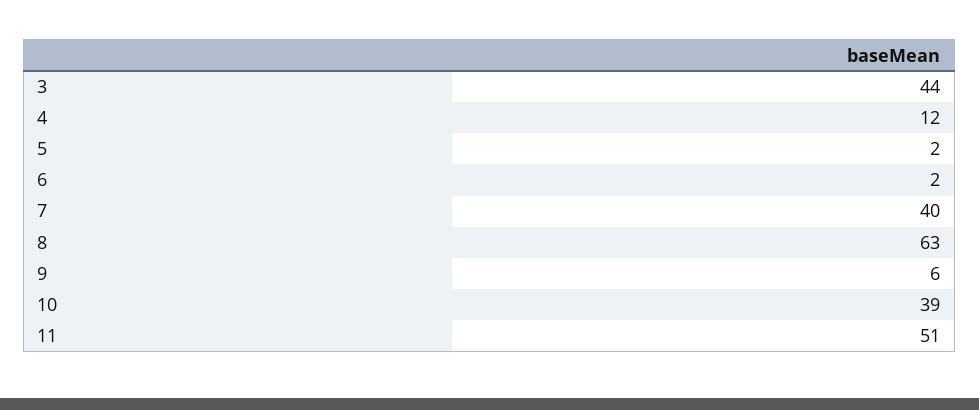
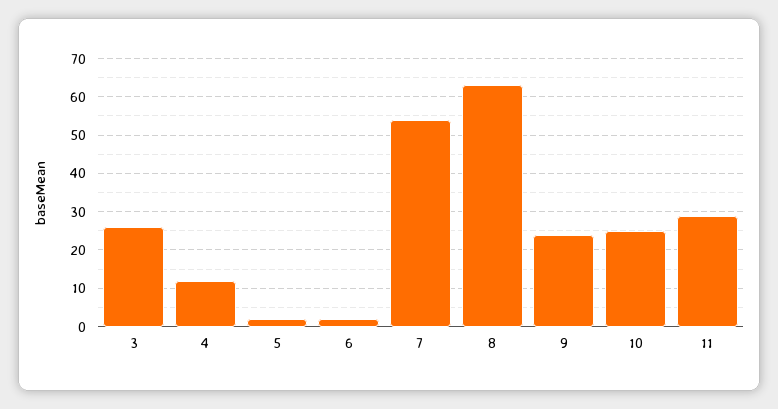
3: 44 -> 25
7: 40 -> 55
9: 6 -> 25
10: 39 -> 25
11: 51 -> 30

